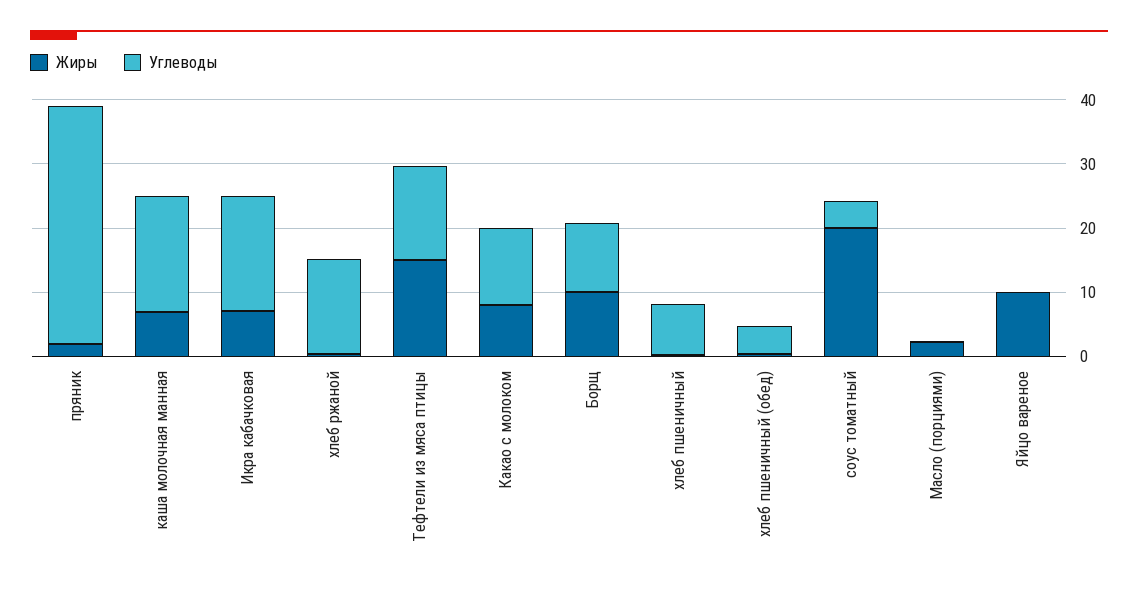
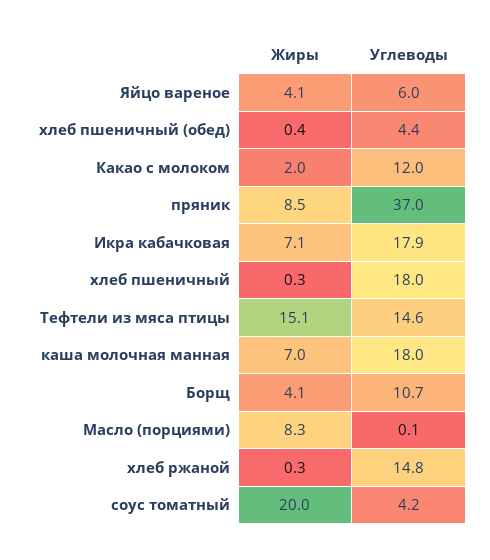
Жиры, пряник: 2 -> 8.5
Жиры, Какао с молоком: 8 -> 2
Жиры, Борщ: 10 -> 4.1
Углеводы, хлеб пшеничный: 8 -> 18
Жиры, Масло (порциями): 2 -> 8.3
Жиры, Яйцо вареное: 10 -> 4.1
Углеводы, Яйцо вареное: 0 -> 6

